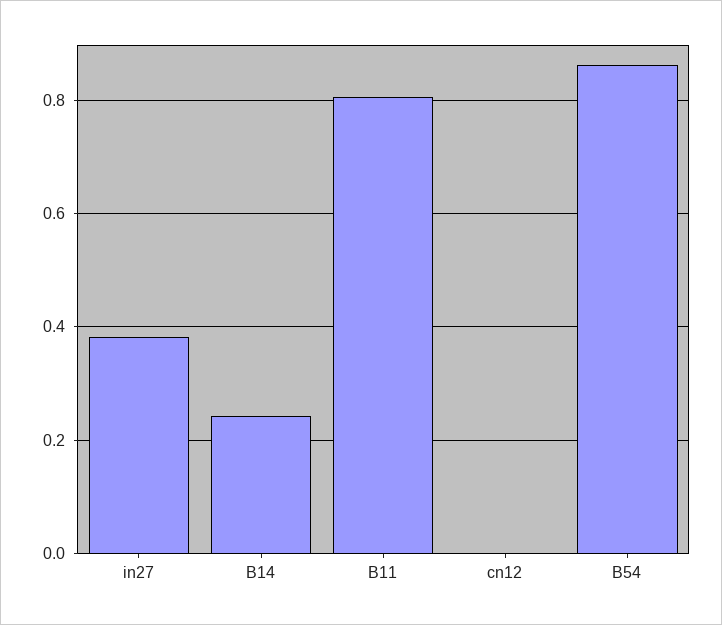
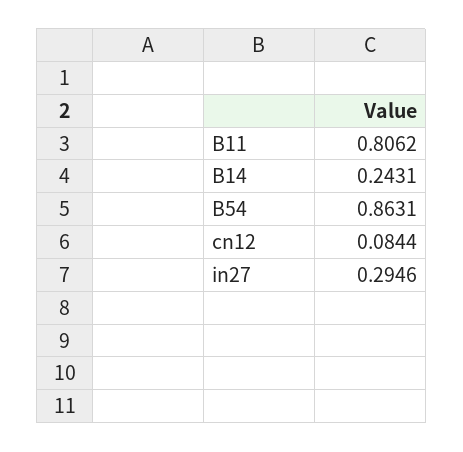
in27: 0.38 -> 0.2946
cn12: 0 -> 0.0844

